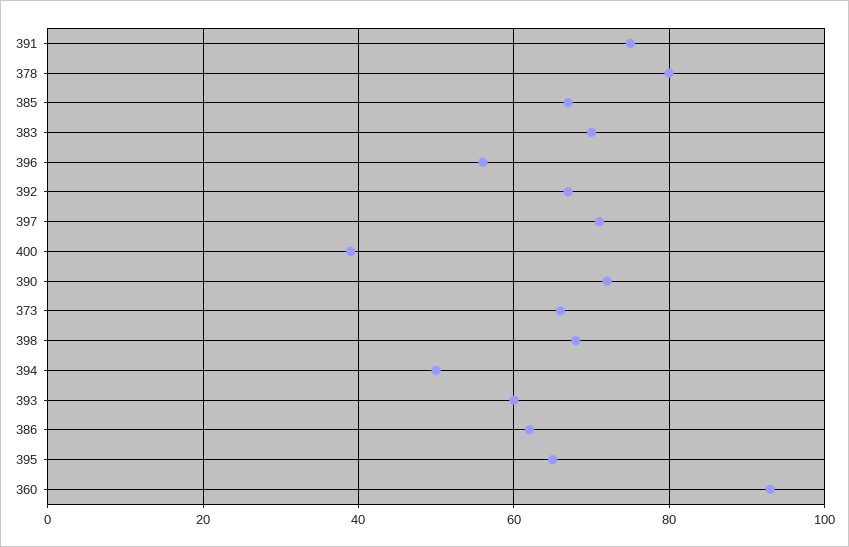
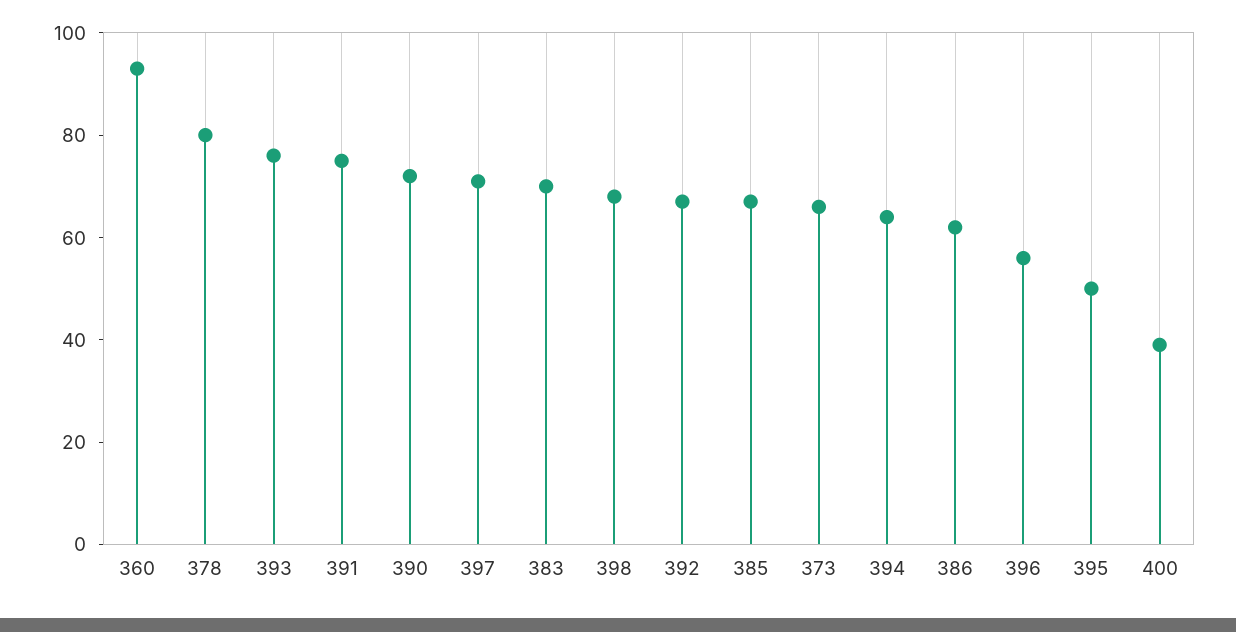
394: 50 -> 65
393: 60 -> 75
395: 65 -> 50

